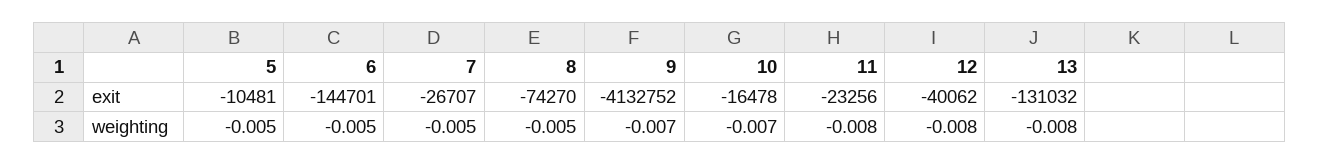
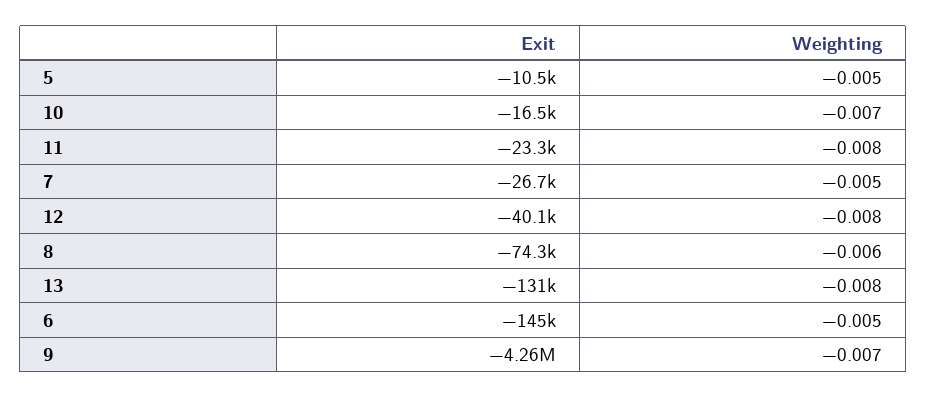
9, exit: -4132752 -> -4260000
8, weighting: -0.005 -> -0.006

